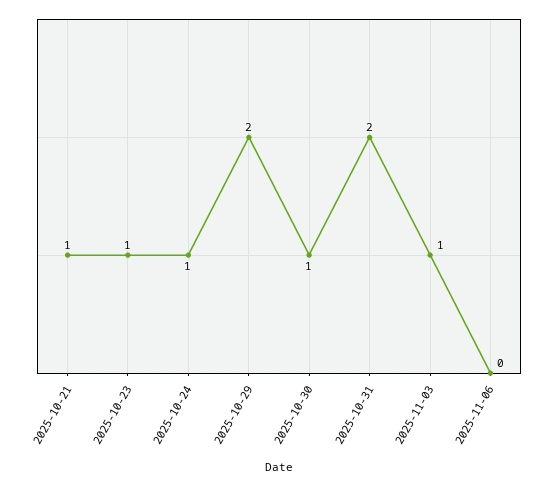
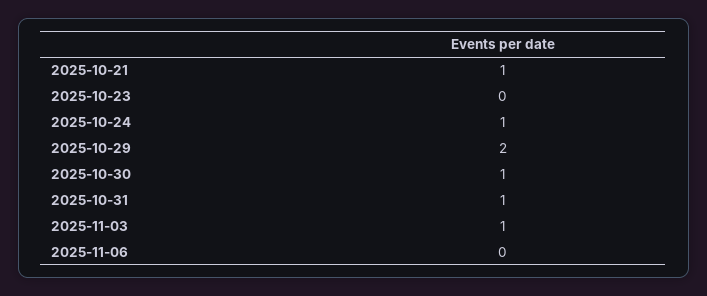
2025-10-23: 1 -> 0
2025-10-31: 2 -> 1

